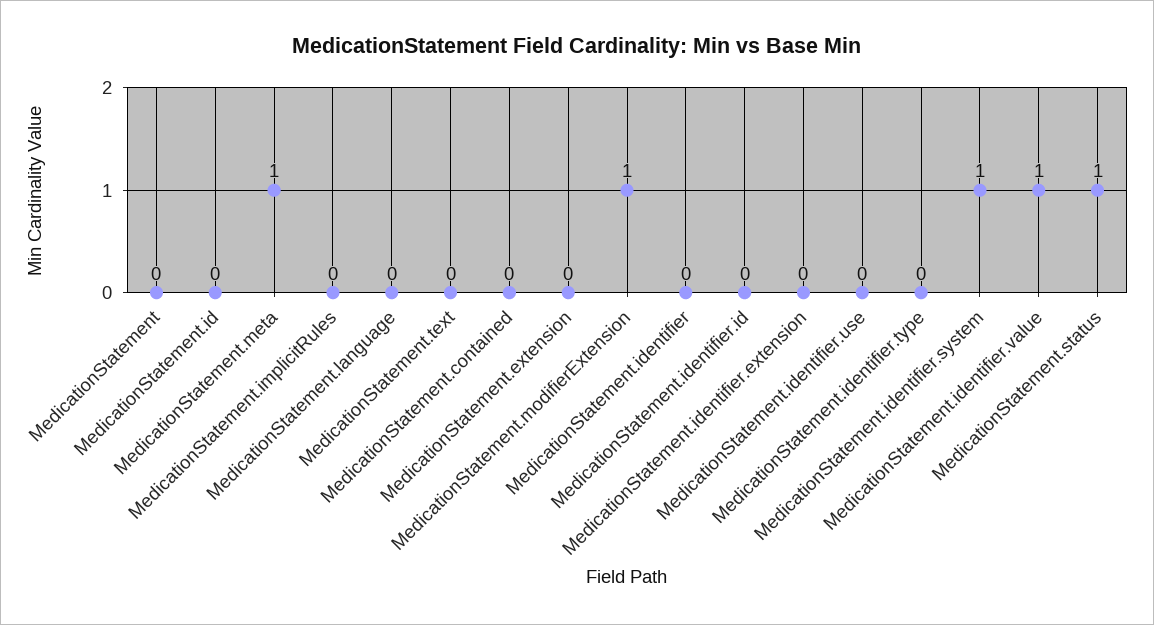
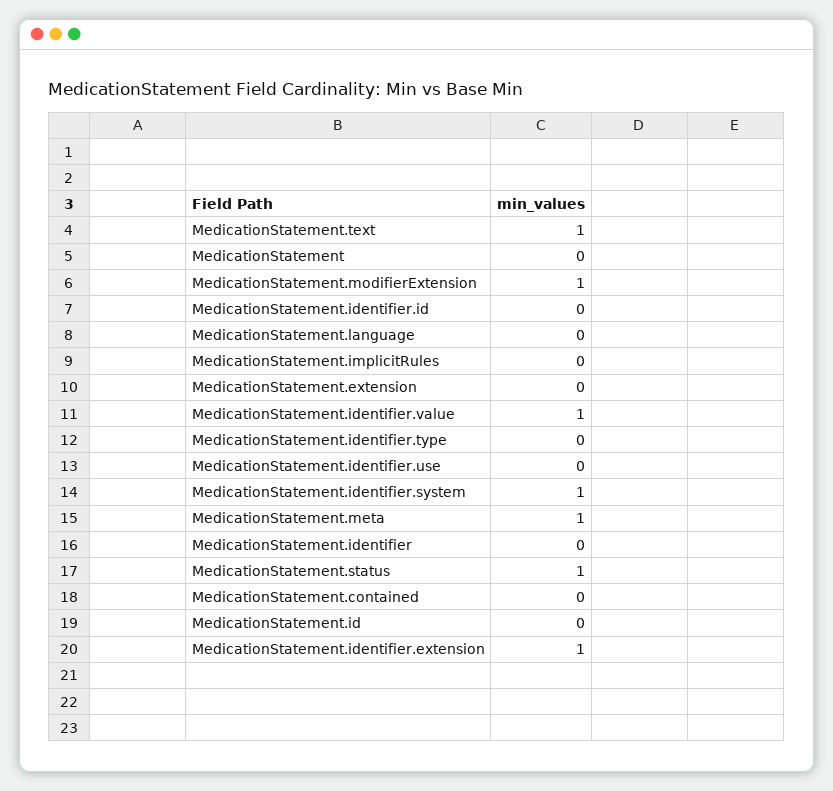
MedicationStatement.text: 0 -> 1
MedicationStatement.identifier.extension: 0 -> 1

